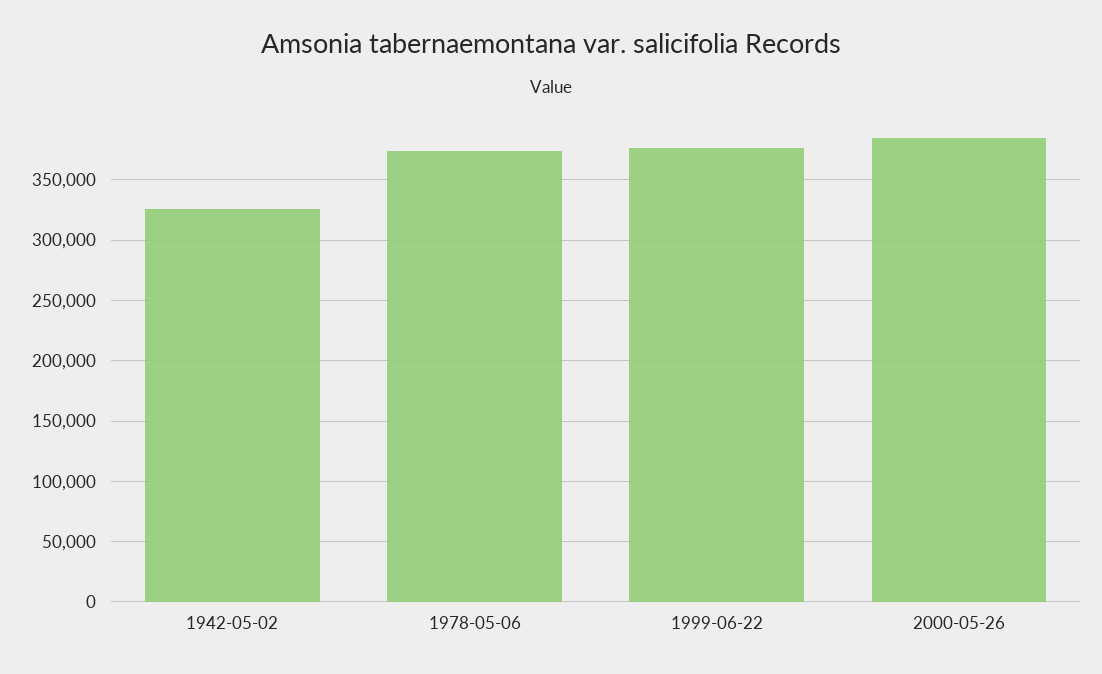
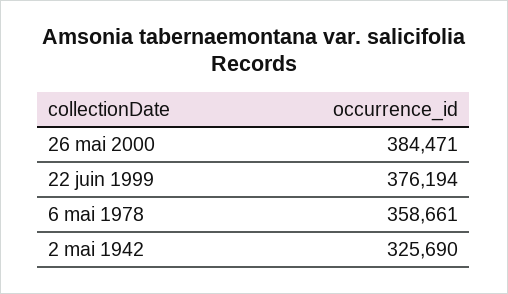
1978-05-06: 375000 -> 358661

